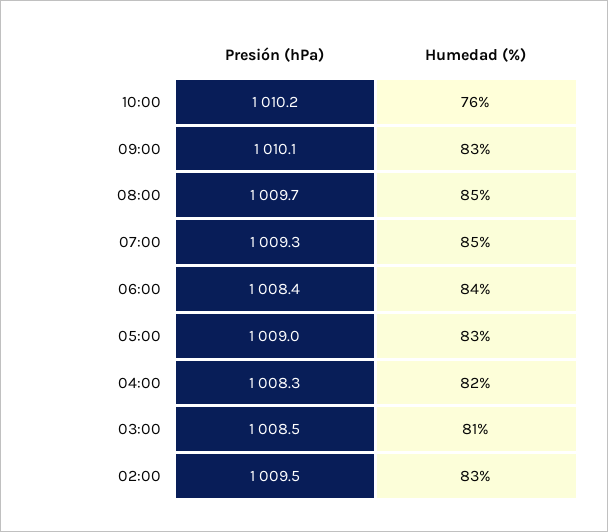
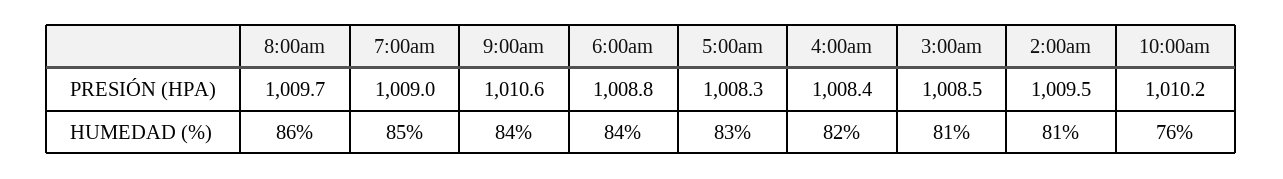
Presión (hPa), 09:00: 1010.1 -> 1010.6
Humedad (%), 09:00: 83 -> 84
Humedad (%), 08:00: 85 -> 86
Presión (hPa), 07:00: 1009.3 -> 1009
Presión (hPa), 06:00: 1008.4 -> 1008.8
Presión (hPa), 05:00: 1009 -> 1008.3
Presión (hPa), 04:00: 1008.3 -> 1008.4
Humedad (%), 02:00: 83 -> 81

